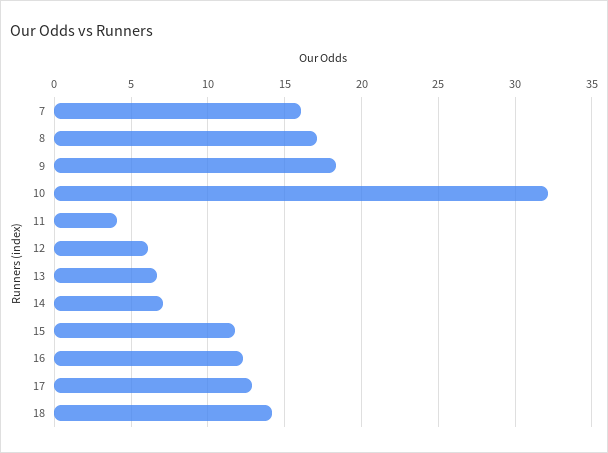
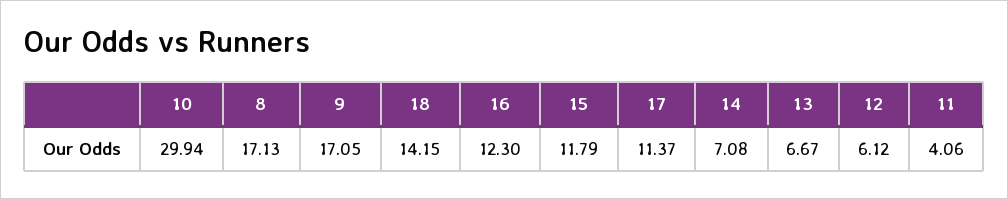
7: 16 -> none
9: 18.5 -> 17.05
10: 32 -> 29.94
17: 13 -> 11.37

